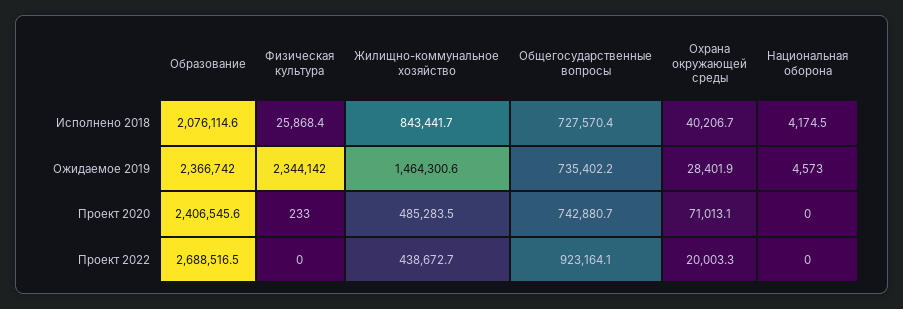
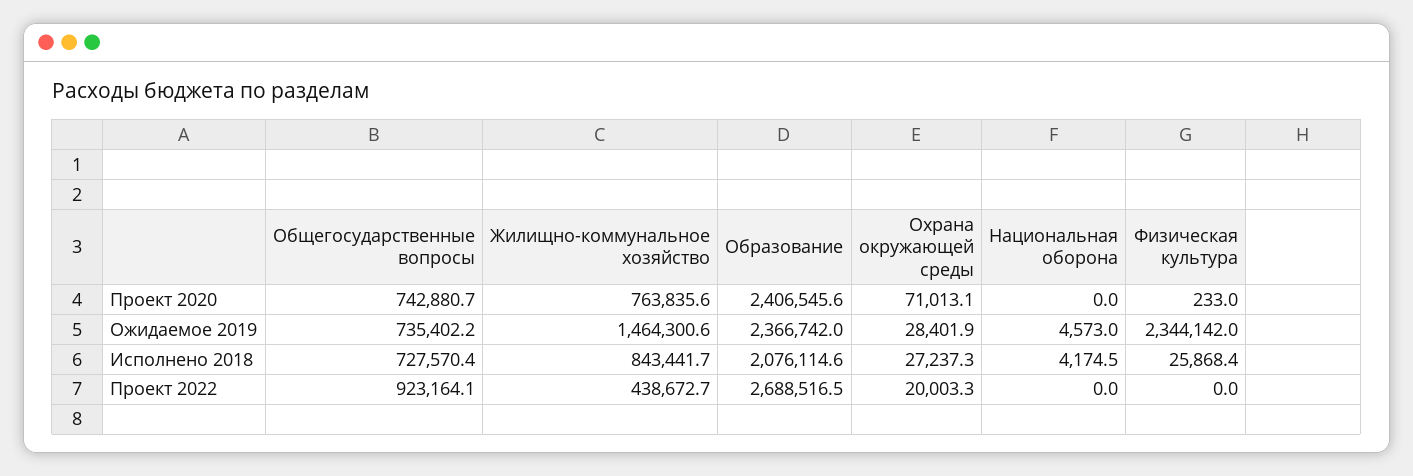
Охрана окружающей среды, Исполнено 2018: 40206.7 -> 27237.3
Жилищно-коммунальное хозяйство, Проект 2020: 485283.5 -> 763835.6

